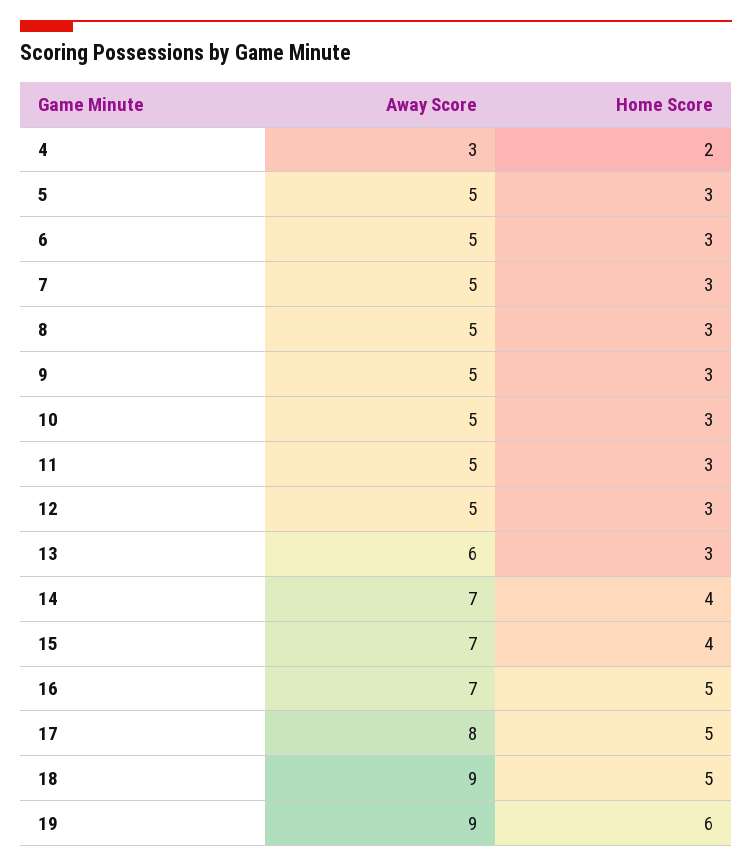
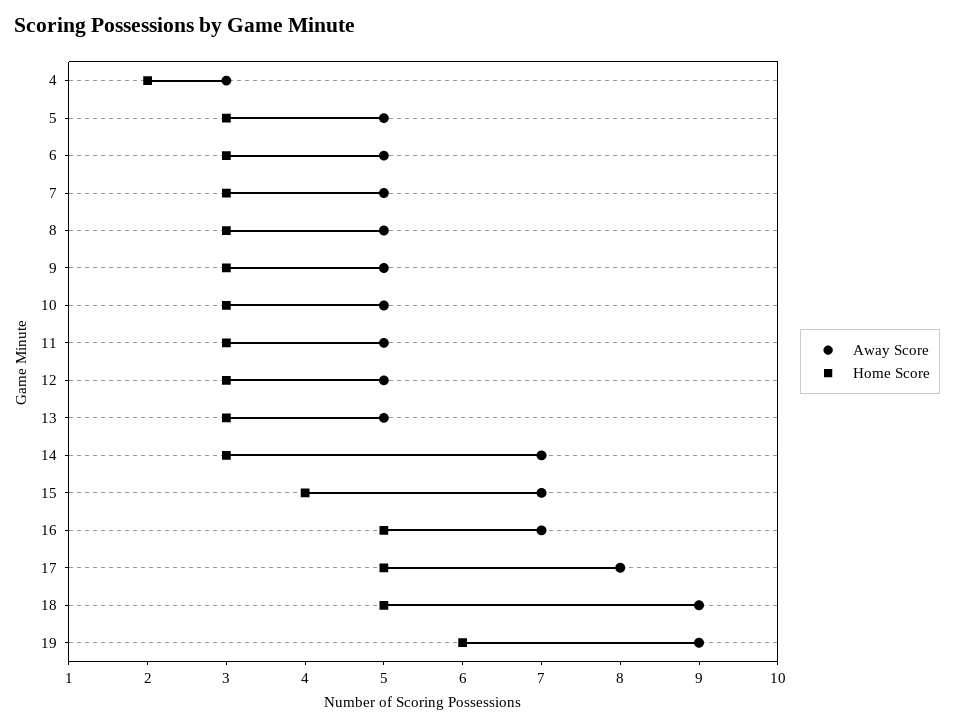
Away Score, 13: 6 -> 5
Home Score, 14: 4 -> 3

